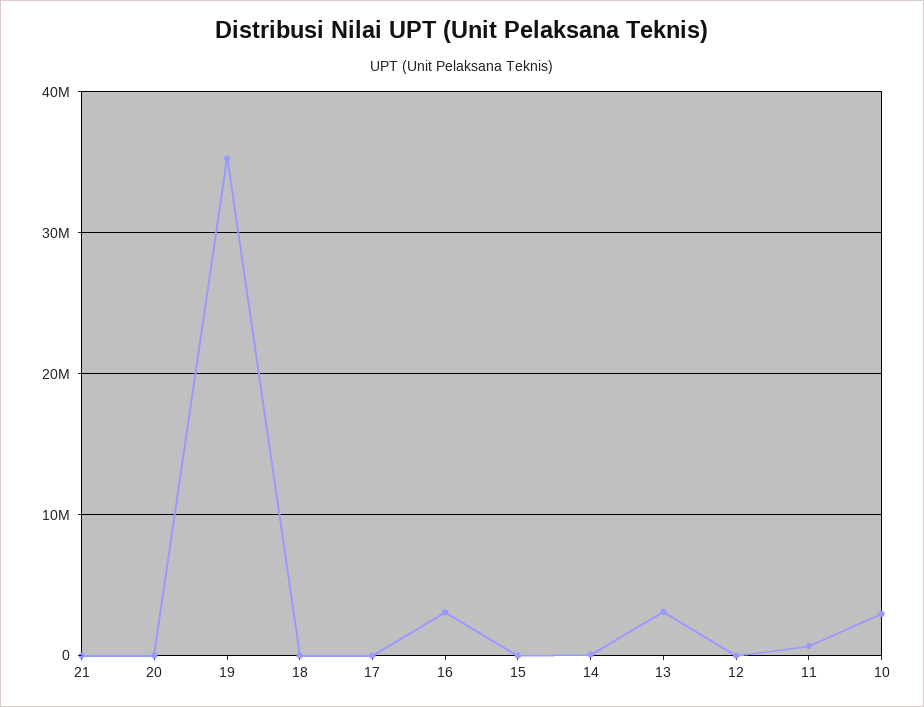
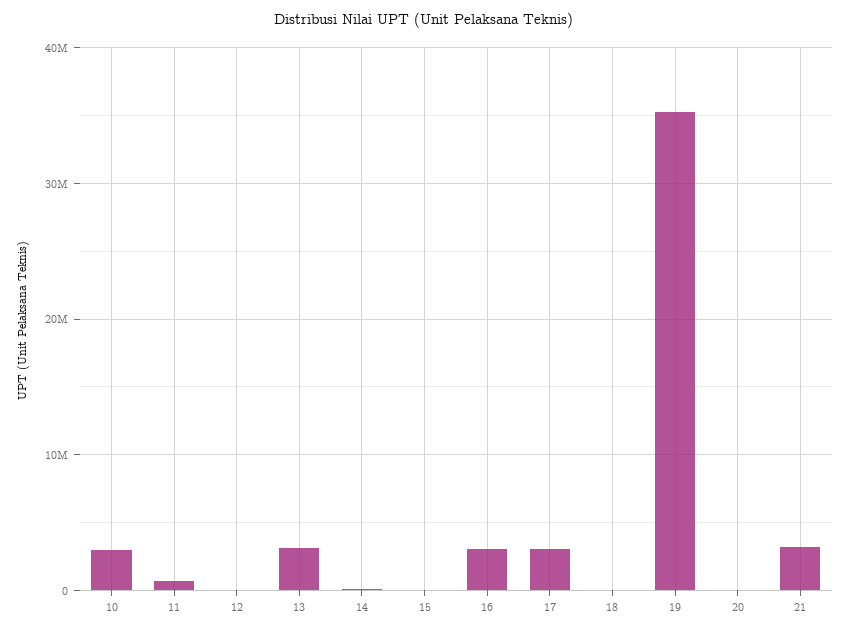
21: 0 -> 3000000
17: 0 -> 3000000

